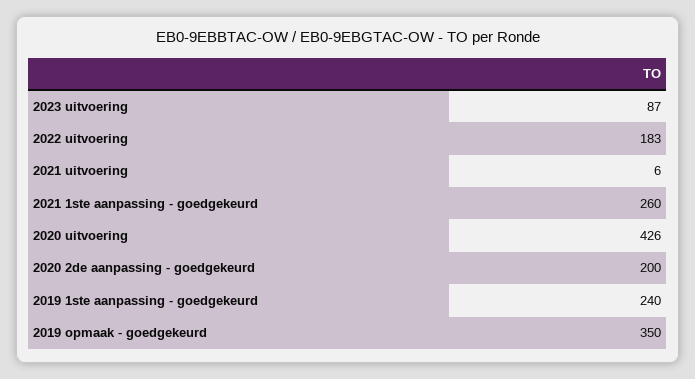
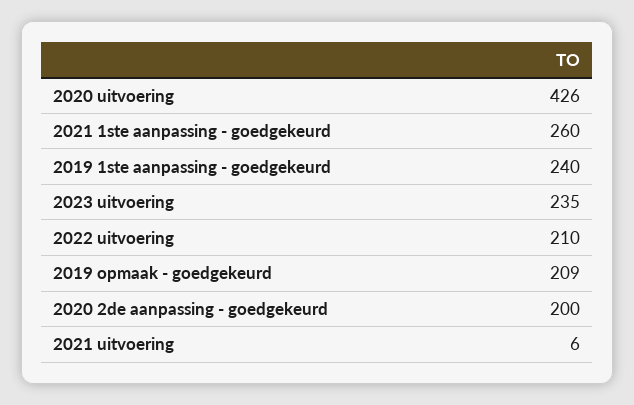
2023 uitvoering: 87 -> 235
2022 uitvoering: 183 -> 210
2019 opmaak - goedgekeurd: 350 -> 209

